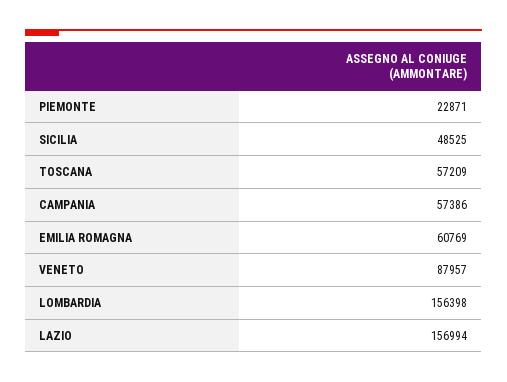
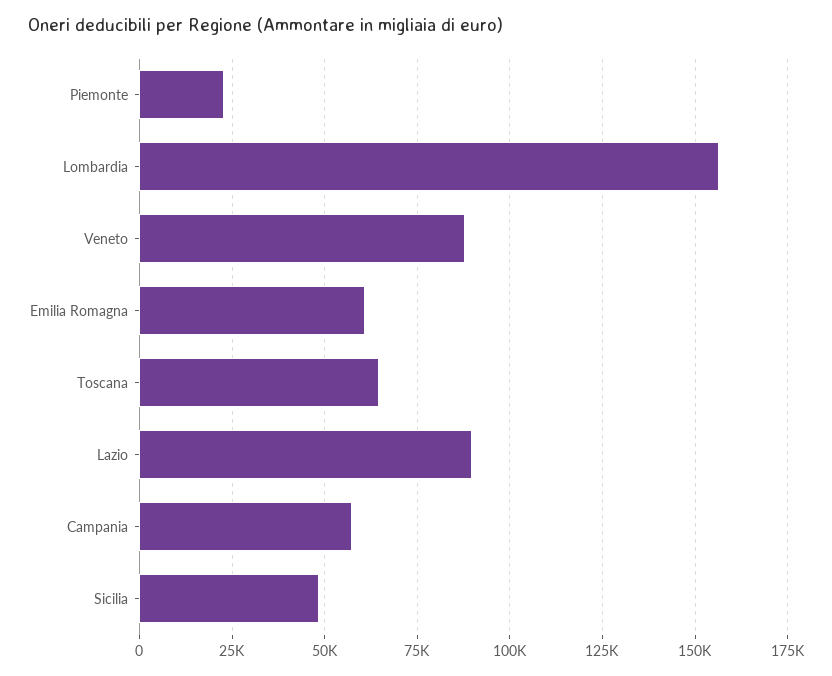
TOSCANA: 57209 -> 65000
LAZIO: 156994 -> 90000

